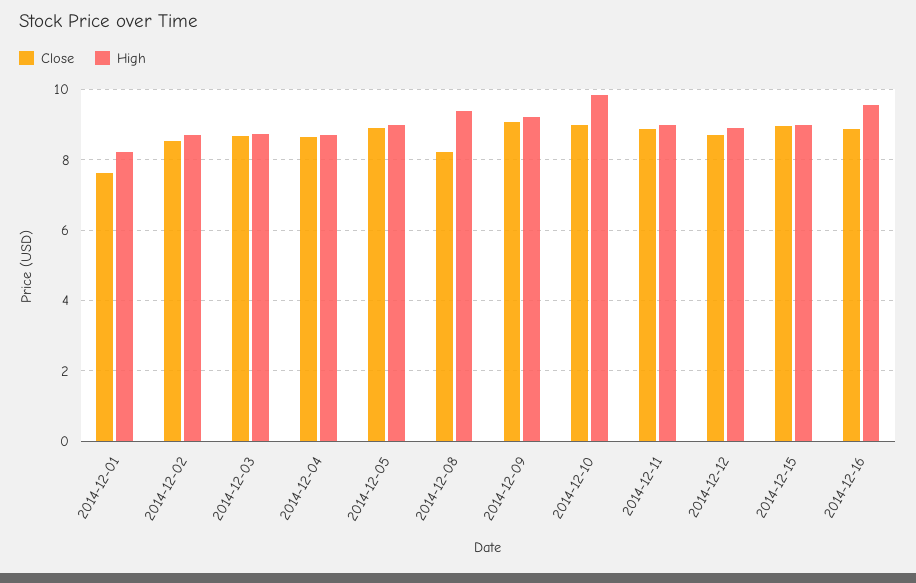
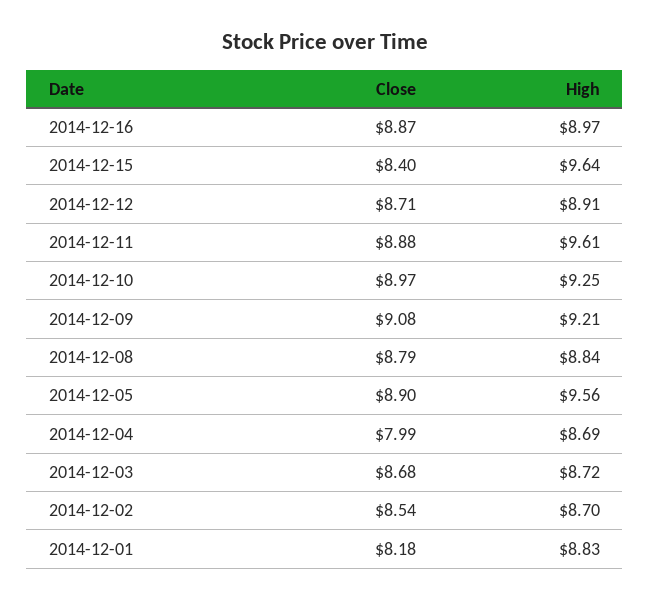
Close, 2014-12-01: 7.6 -> 8.18
High, 2014-12-01: 8.2 -> 8.83
Close, 2014-12-04: 8.6 -> 7.99
High, 2014-12-05: 9 -> 9.56
Close, 2014-12-08: 8.2 -> 8.79
High, 2014-12-08: 9.4 -> 8.84
High, 2014-12-10: 9.8 -> 9.25
High, 2014-12-11: 9 -> 9.61
Close, 2014-12-15: 9 -> 8.4
High, 2014-12-15: 9 -> 9.64
High, 2014-12-16: 9.6 -> 8.97

